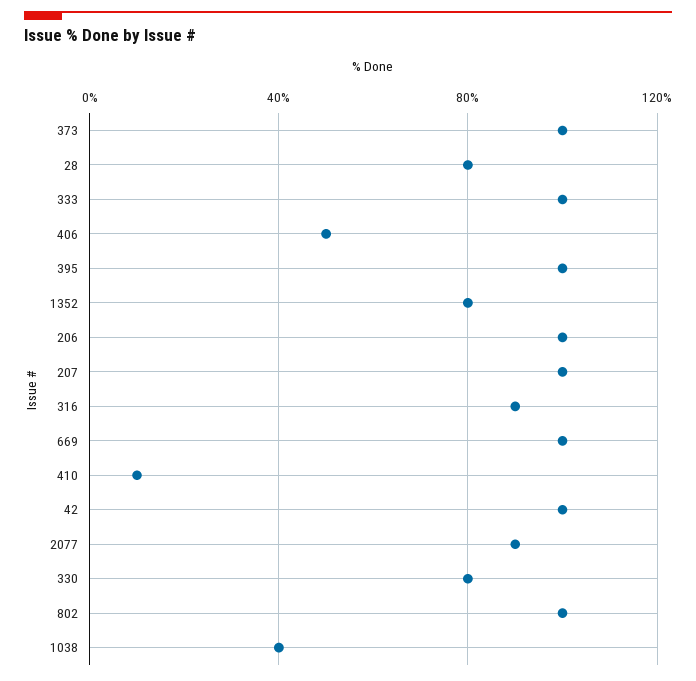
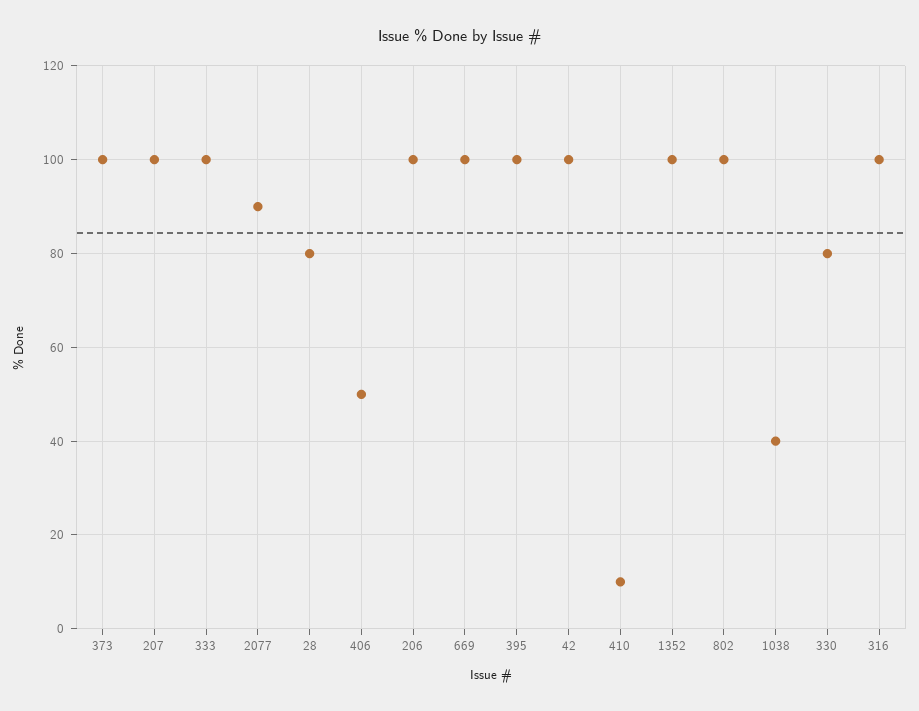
1352: 80 -> 100
316: 90 -> 100

